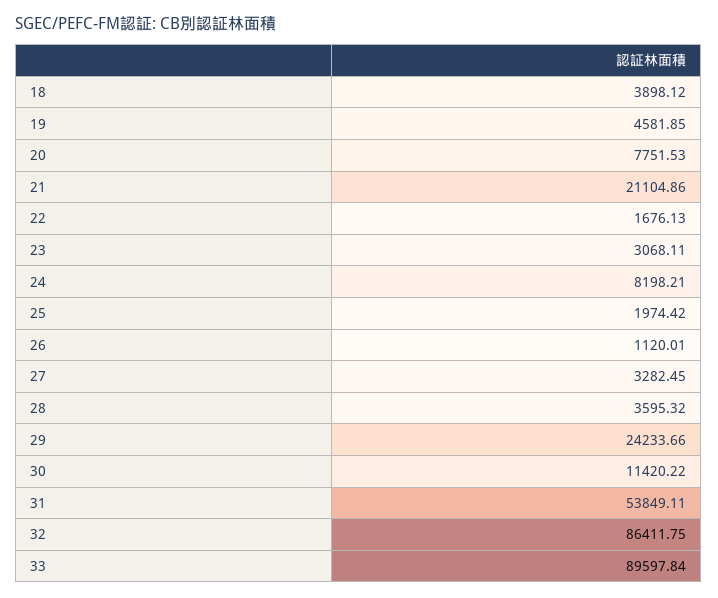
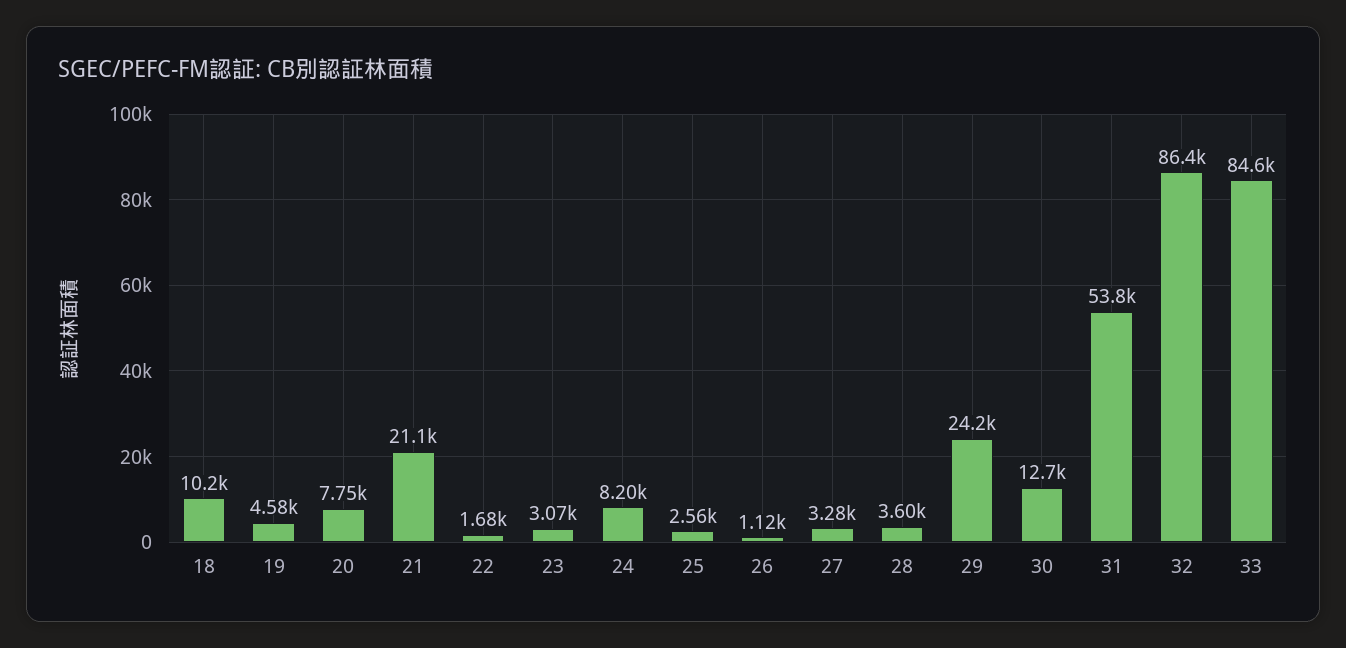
18: 3898.12 -> 10200
25: 1974.42 -> 2560
30: 11420.22 -> 12700
33: 89597.84 -> 84600

